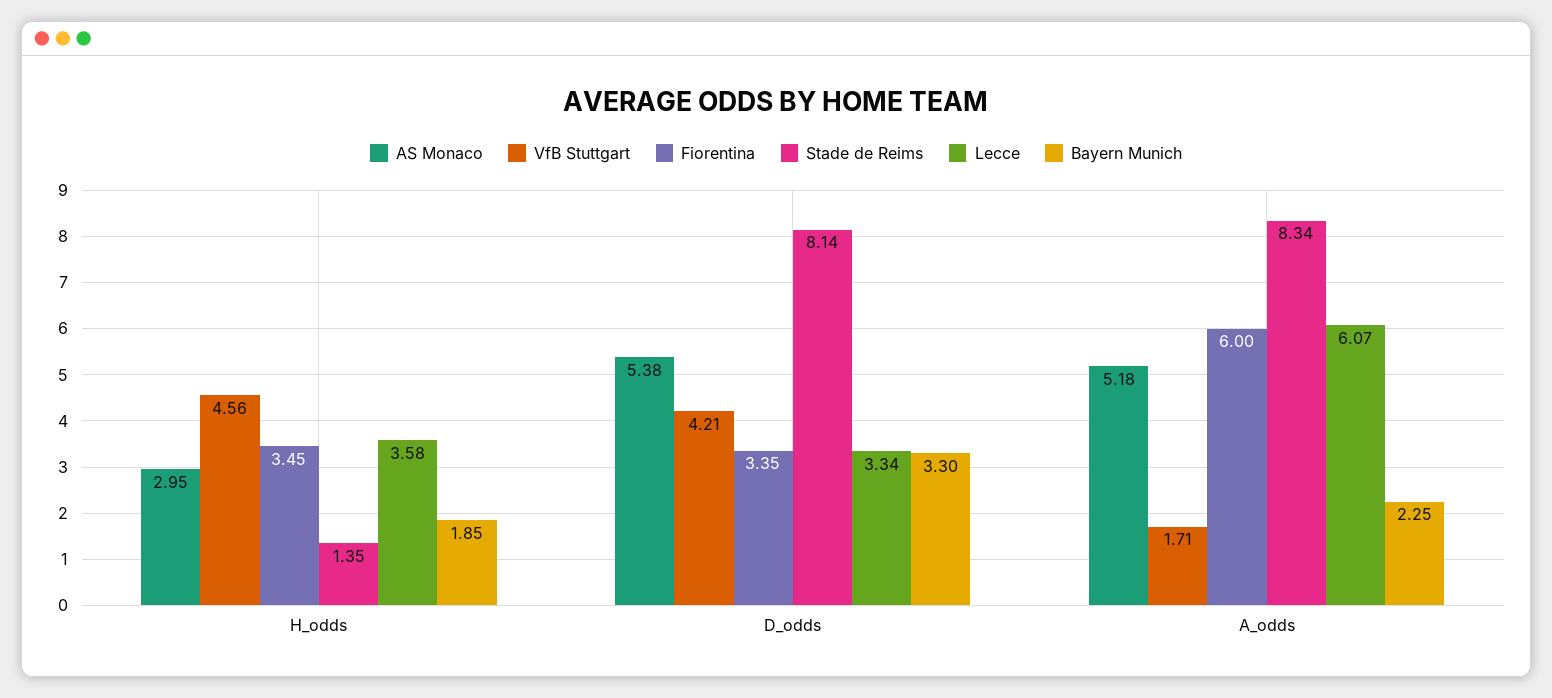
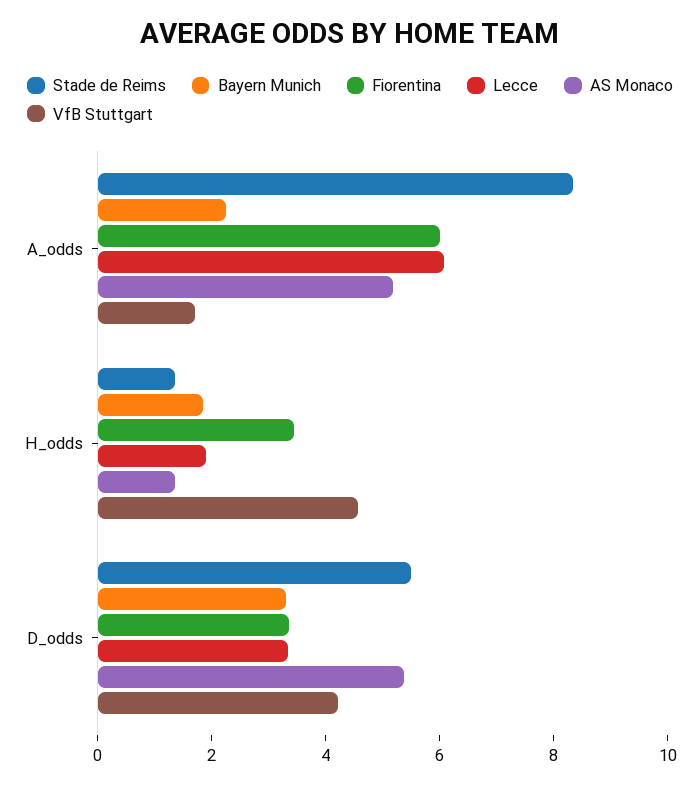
AS Monaco, H_odds: 2.95 -> 1.5
Lecce, H_odds: 3.58 -> 2
Stade de Reims, D_odds: 8.14 -> 5.5

